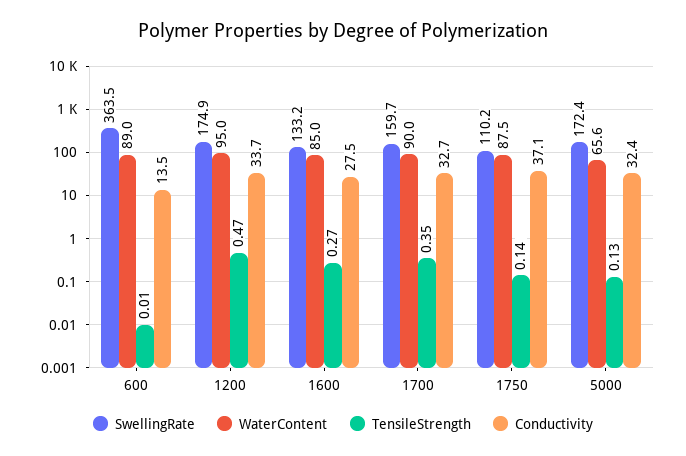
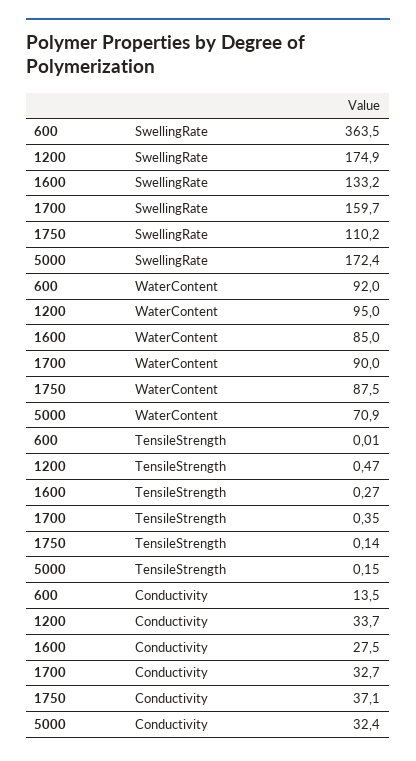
WaterContent, 600: 89 -> 92
WaterContent, 5000: 65.6 -> 70.9
TensileStrength, 5000: 0.13 -> 0.15

